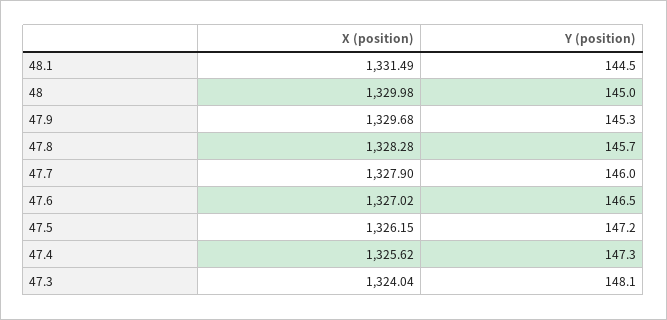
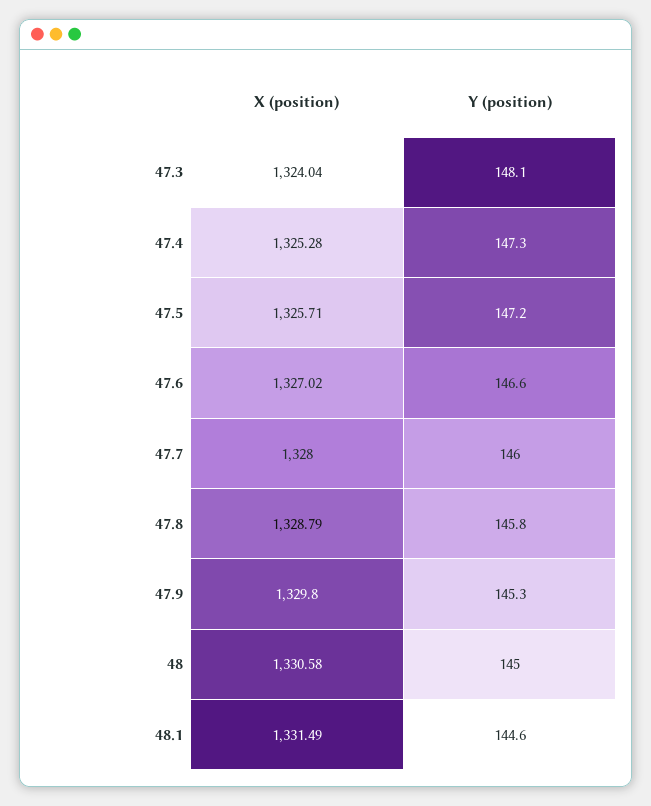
Y (position), 48.1: 144.5 -> 144.6
X (position), 48: 1329.98 -> 1330.58
X (position), 47.9: 1329.68 -> 1329.8
X (position), 47.8: 1328.28 -> 1328.79
Y (position), 47.8: 145.7 -> 145.8
X (position), 47.7: 1327.9 -> 1328
Y (position), 47.6: 146.5 -> 146.6
X (position), 47.5: 1326.15 -> 1325.71
X (position), 47.4: 1325.62 -> 1325.28

